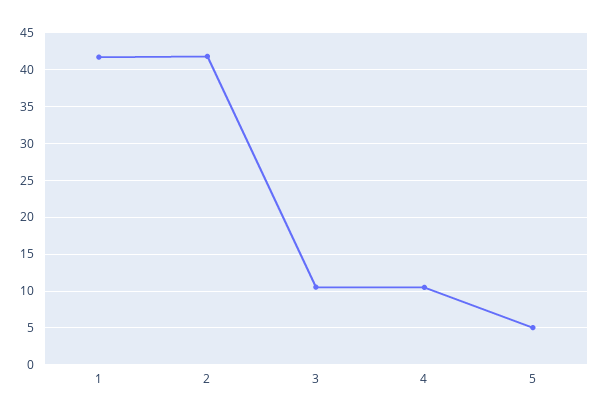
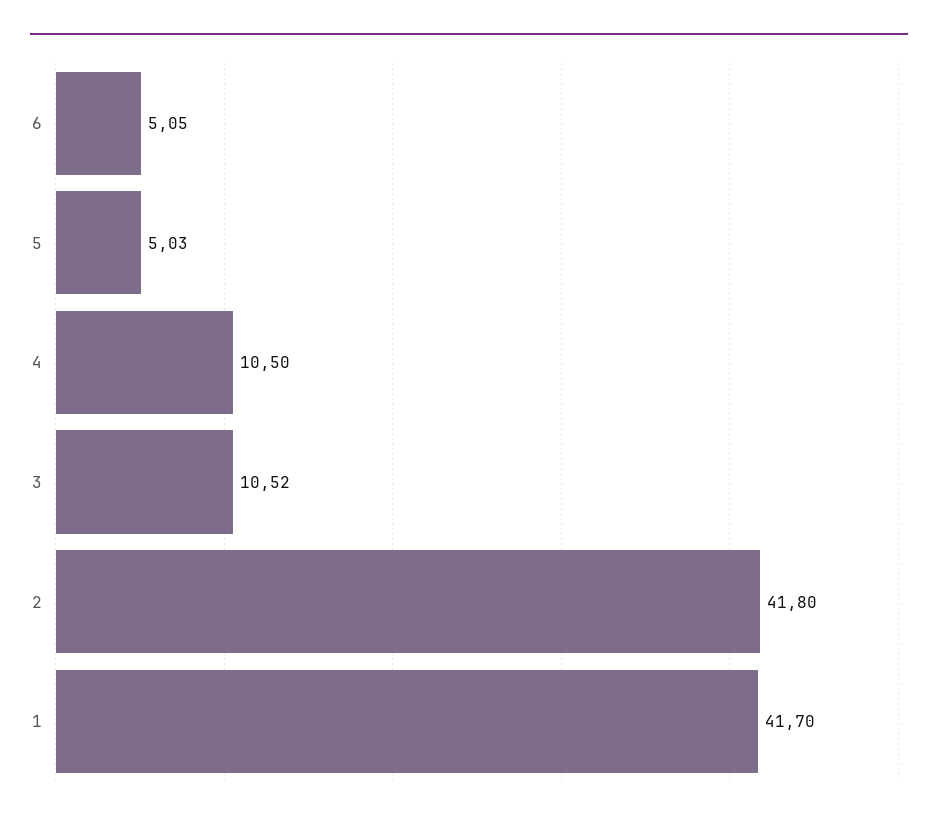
6: none -> 5.05

